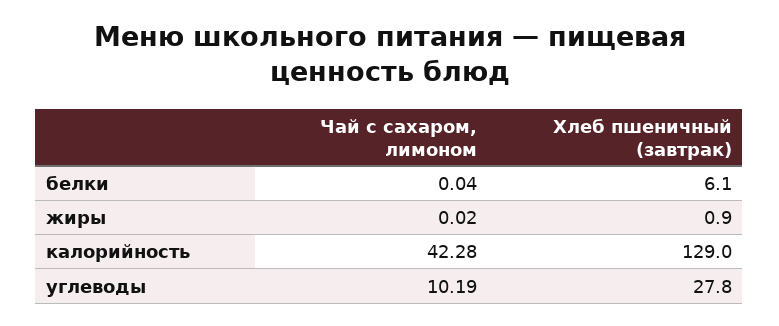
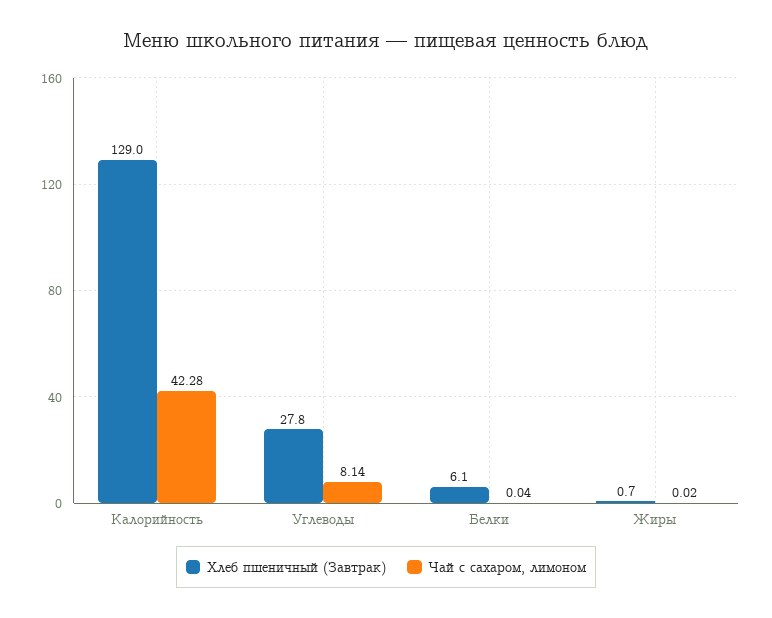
Хлеб пшеничный (завтрак), жиры: 0.9 -> 0.7
Чай с сахаром, лимоном, углеводы: 10.19 -> 8.14

